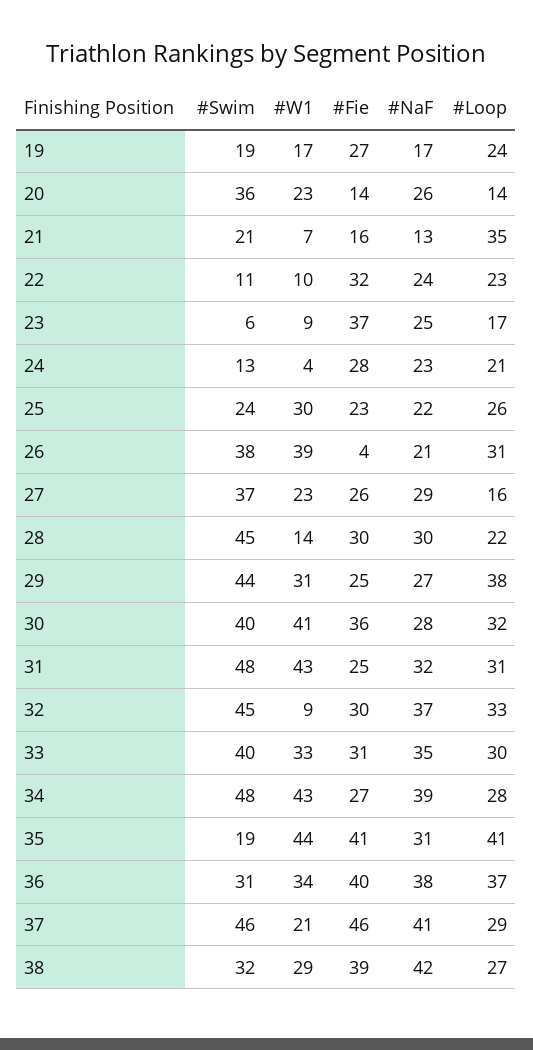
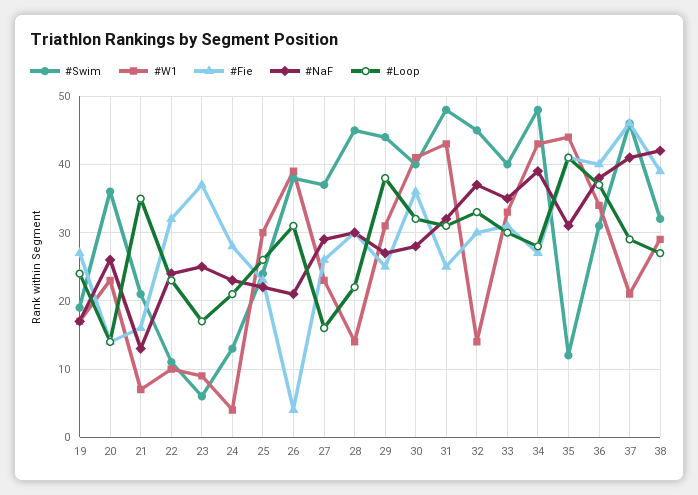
#W1, 32: 9 -> 14
#Swim, 35: 19 -> 12

